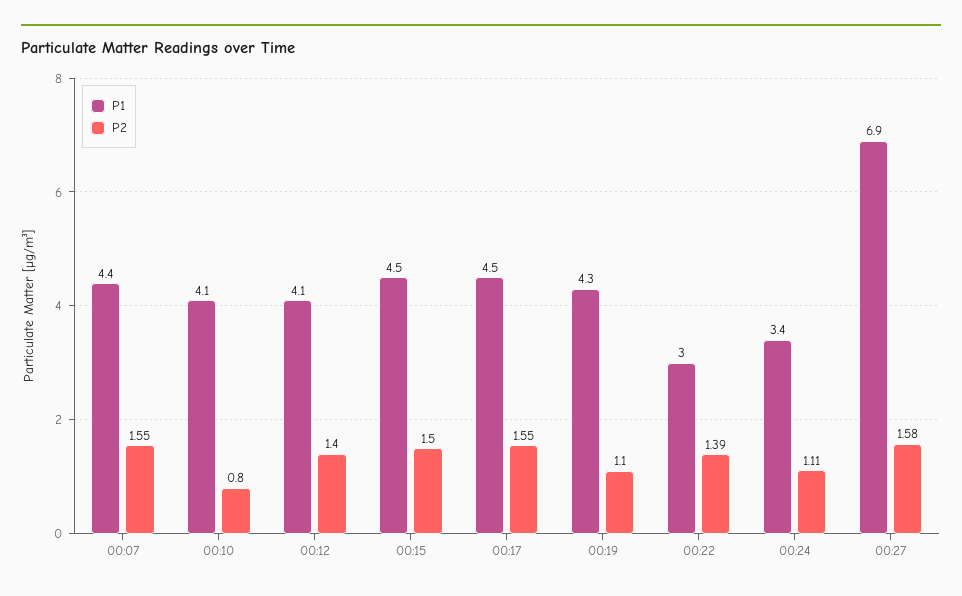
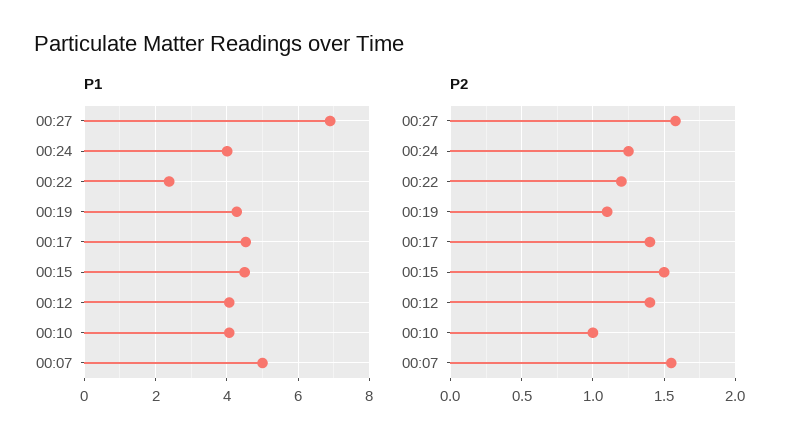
P1, 00:07: 4.4 -> 5
P2, 00:10: 0.8 -> 1
P2, 00:17: 1.55 -> 1.4
P1, 00:22: 3 -> 2.4
P2, 00:22: 1.39 -> 1.2
P1, 00:24: 3.4 -> 4
P2, 00:24: 1.11 -> 1.25

